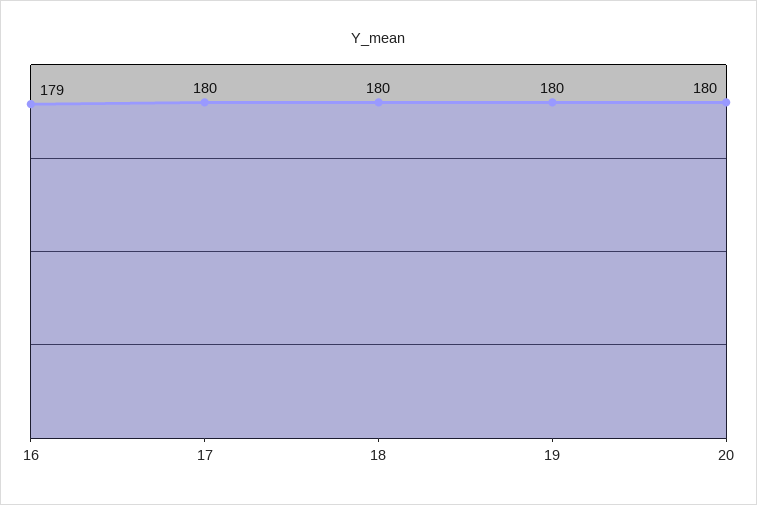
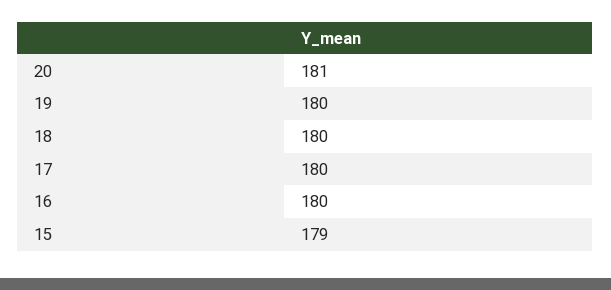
16: 179 -> 180
20: 180 -> 181
15: none -> 179

